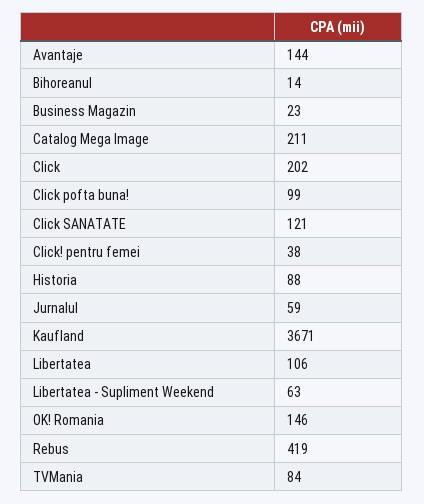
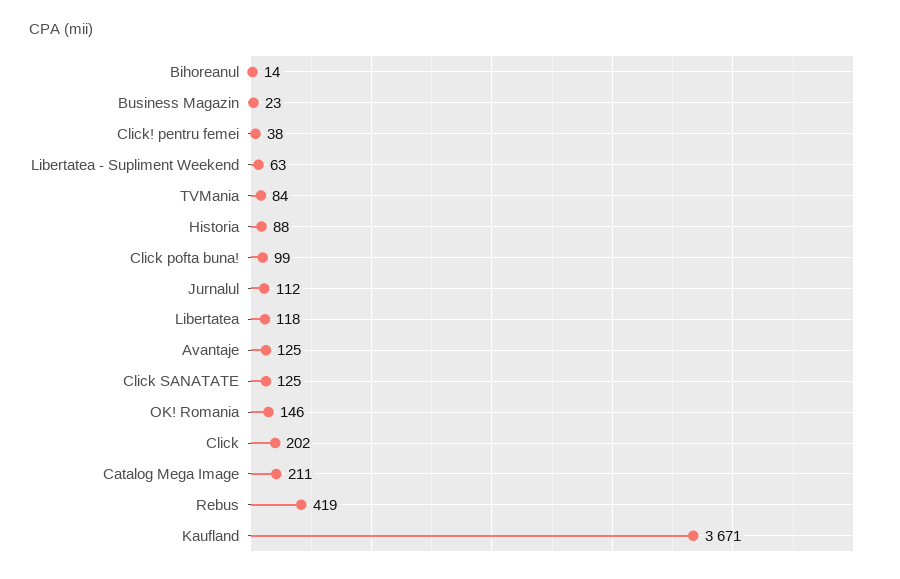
Avantaje: 144 -> 125
Click SANATATE: 121 -> 125
Jurnalul: 59 -> 112
Libertatea: 106 -> 118

